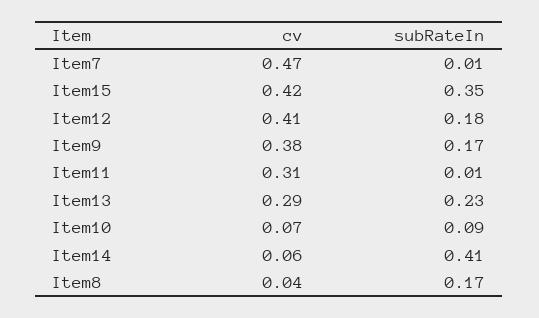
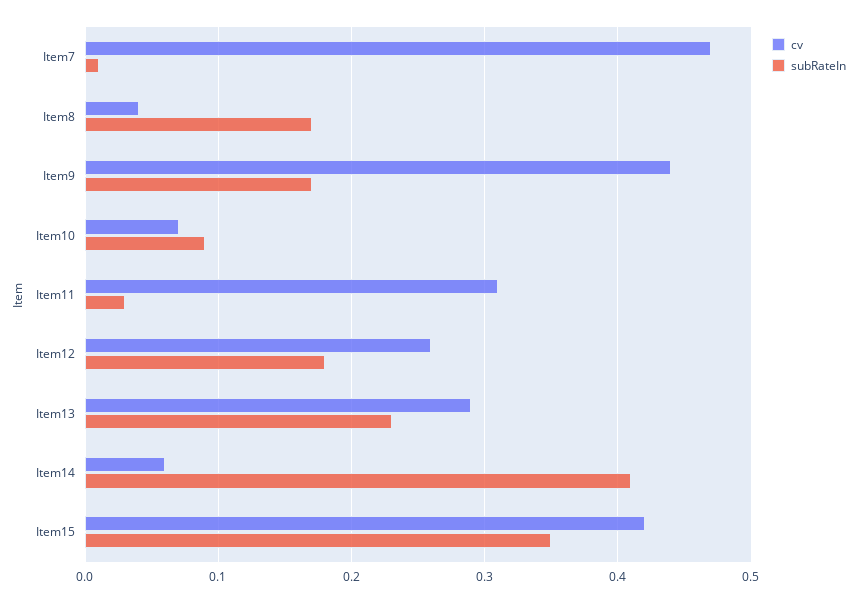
cv, Item12: 0.41 -> 0.26
cv, Item9: 0.38 -> 0.44
subRateIn, Item11: 0.01 -> 0.03

